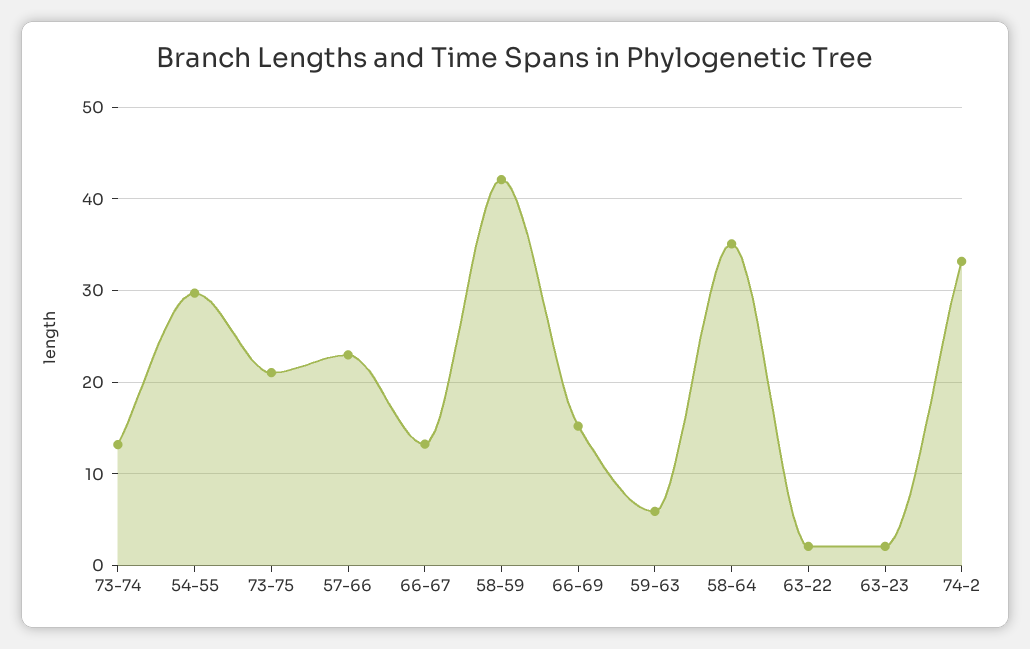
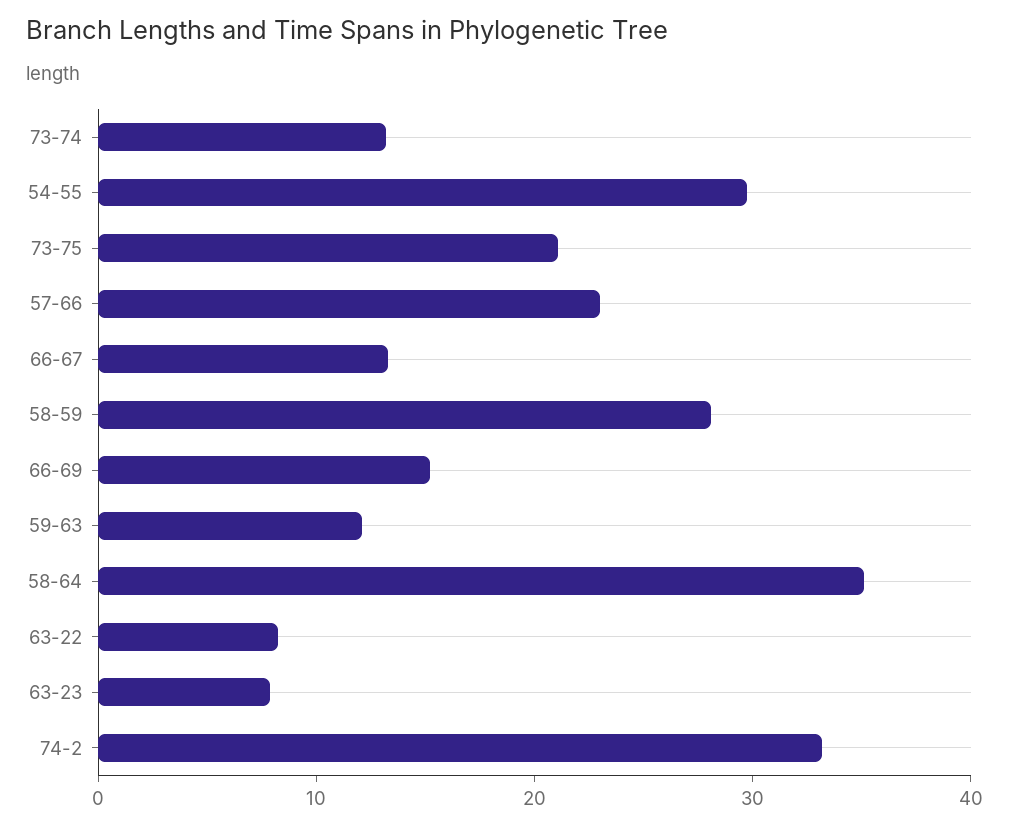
58-59: 42 -> 28
59-63: 6 -> 12
63-22: 2 -> 8
63-23: 2 -> 8

